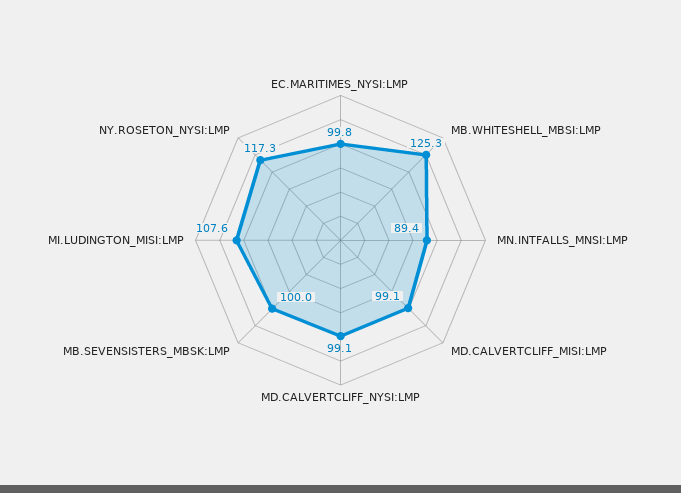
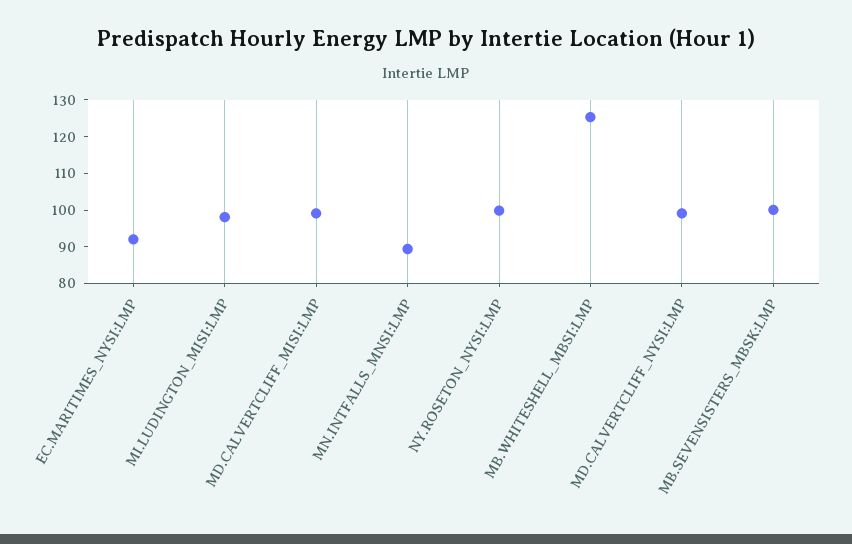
EC.MARITIMES_NYSI:LMP: 99.8 -> 92.5
MI.LUDINGTON_MISI:LMP: 107.6 -> 97.5
NY.ROSETON_NYSI:LMP: 117.3 -> 100

